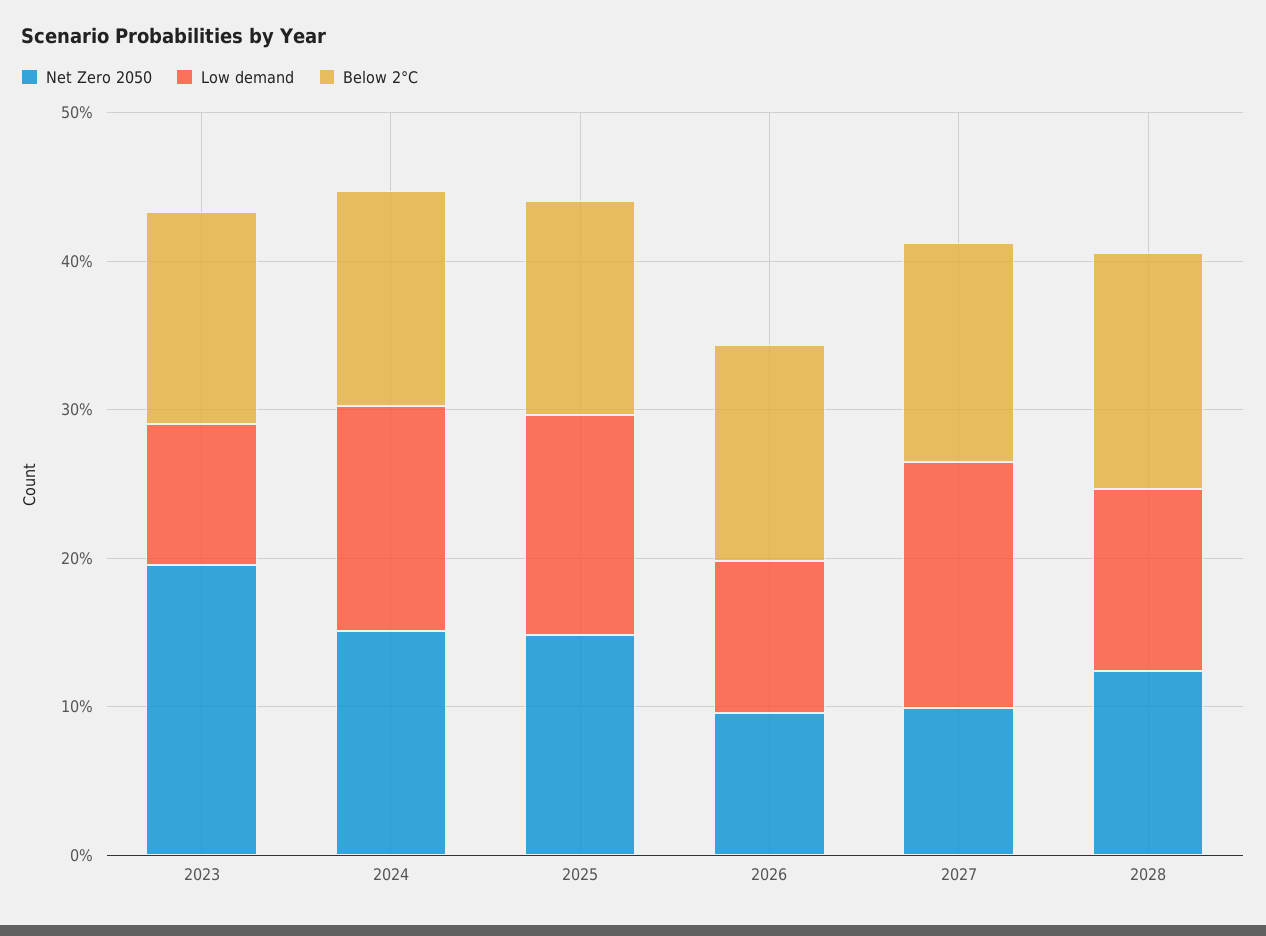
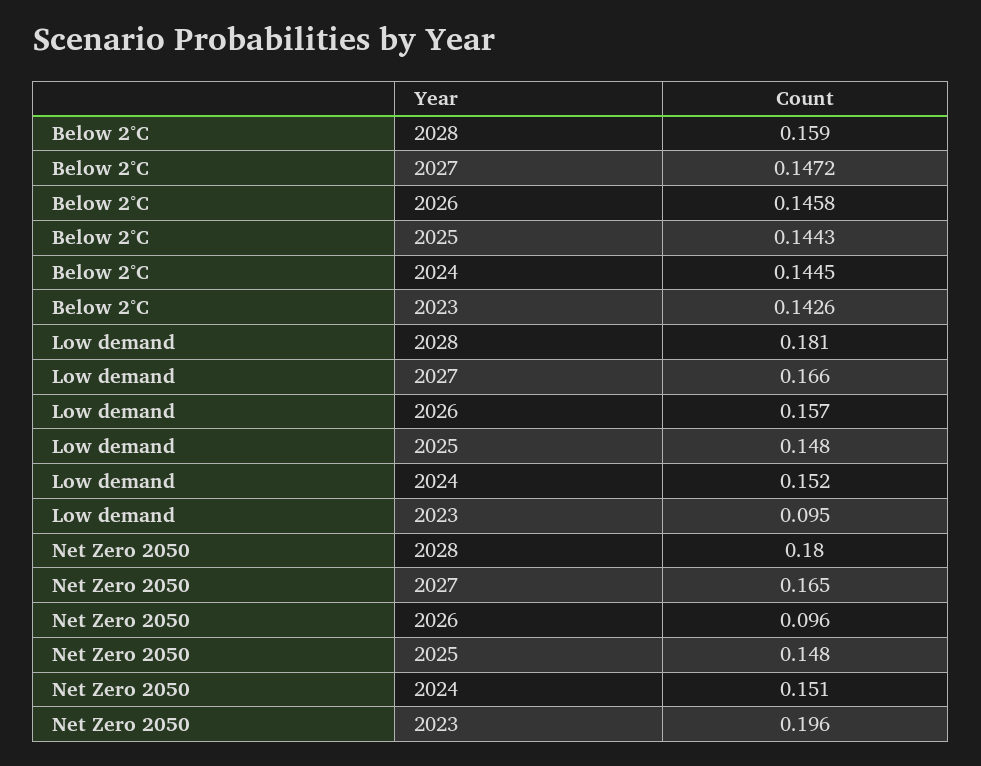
Low demand, 2026: 0.1 -> 0.157
Net Zero 2050, 2027: 0.1 -> 0.165
Net Zero 2050, 2028: 0.12 -> 0.18
Low demand, 2028: 0.12 -> 0.181

